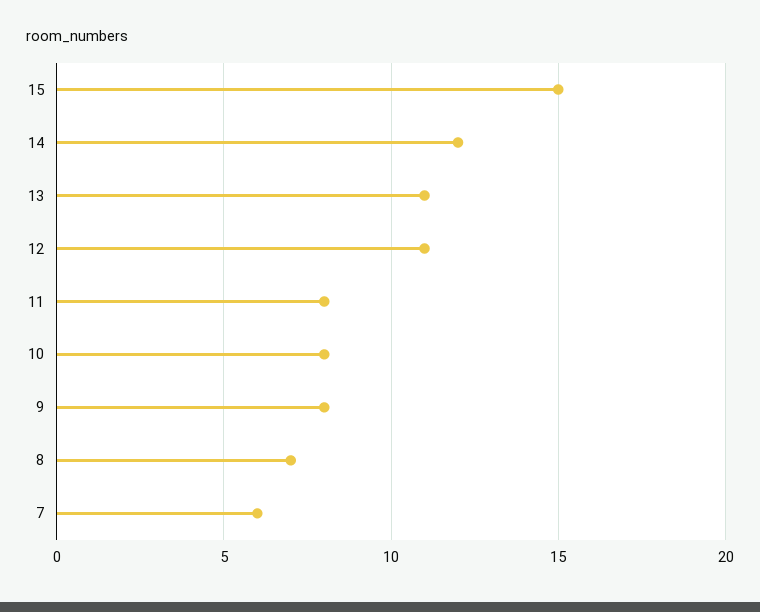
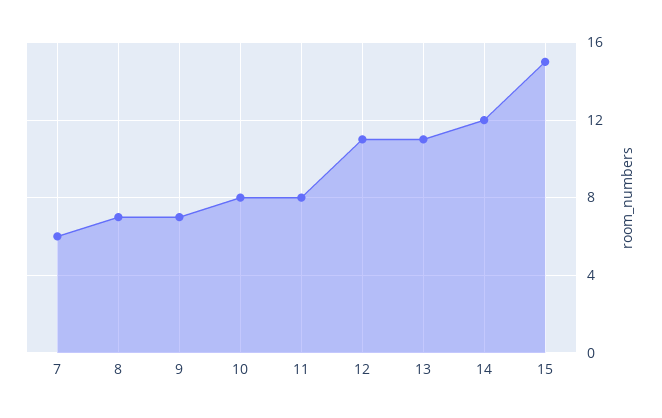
9: 8 -> 7

